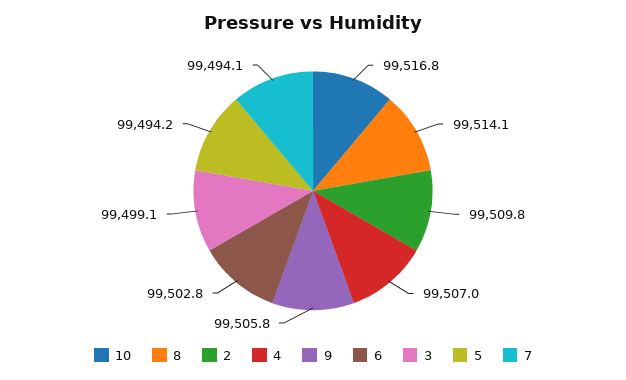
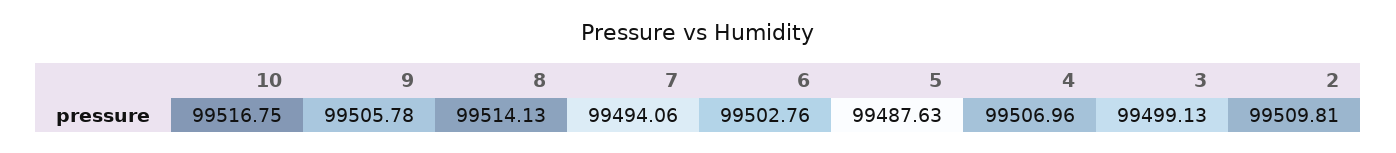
5: 99494.2 -> 99487.63

